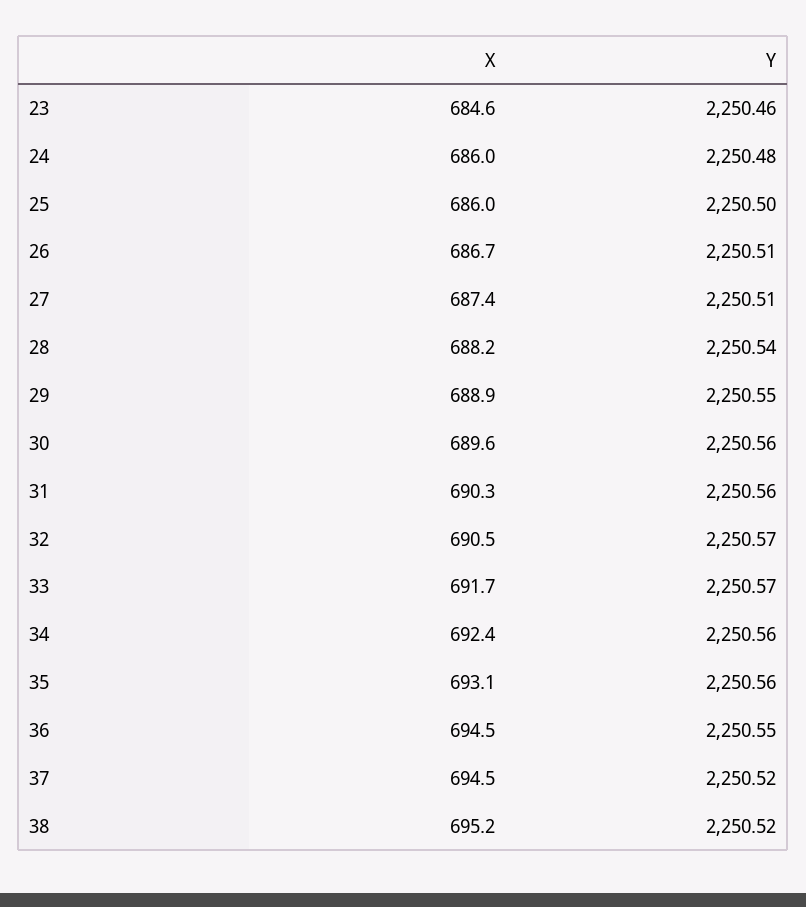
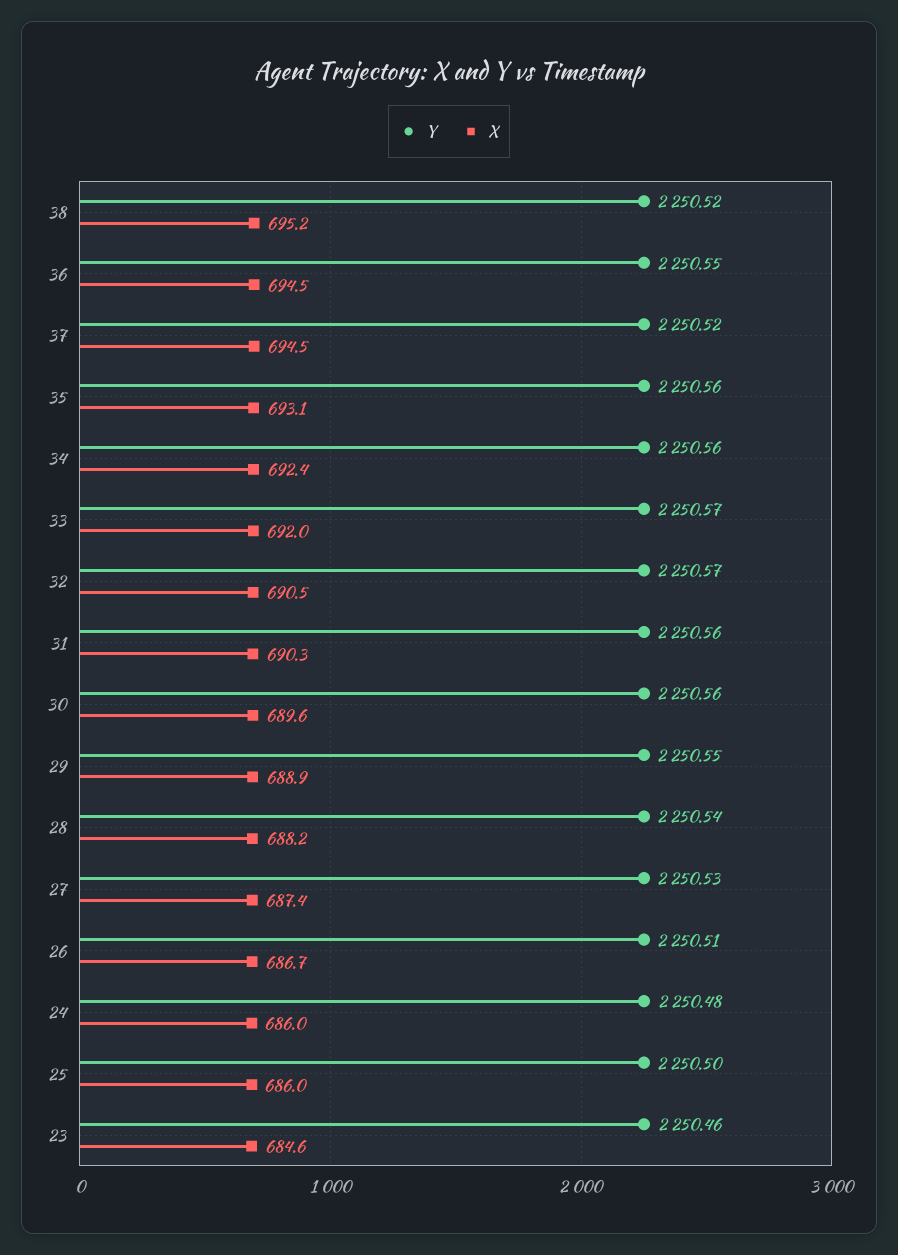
Y, 27: 2250.51 -> 2250.53
X, 33: 691.7 -> 692

